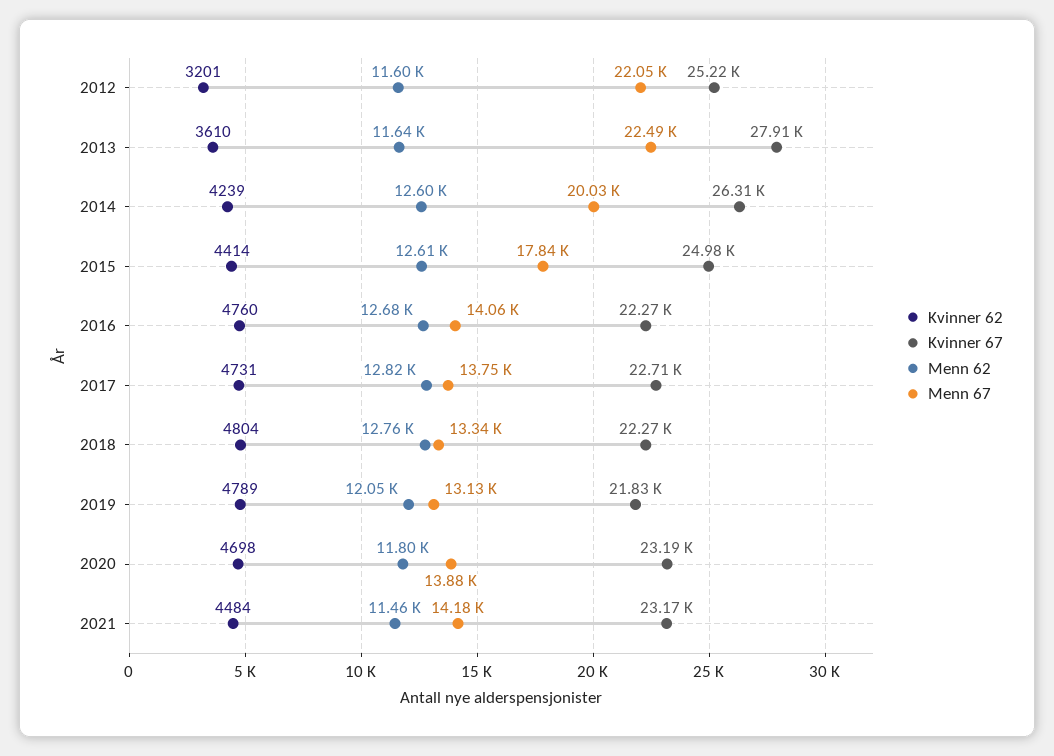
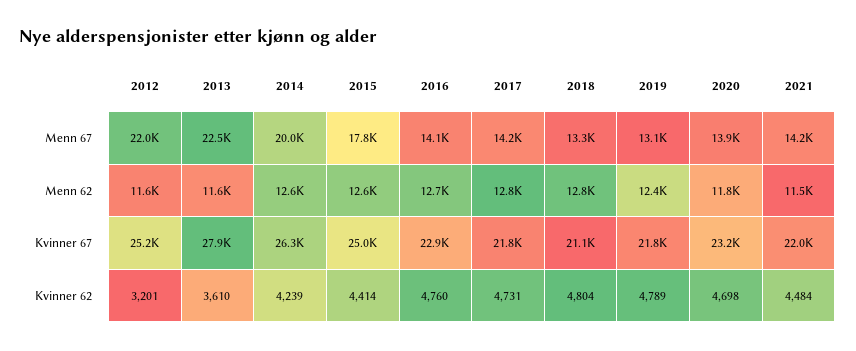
Kvinner 67, 2016: 22270 -> 22900
Kvinner 67, 2017: 22710 -> 21800
Menn 67, 2017: 13750 -> 14200
Kvinner 67, 2018: 22270 -> 21100
Menn 62, 2019: 12050 -> 12400
Kvinner 67, 2021: 23170 -> 22000

